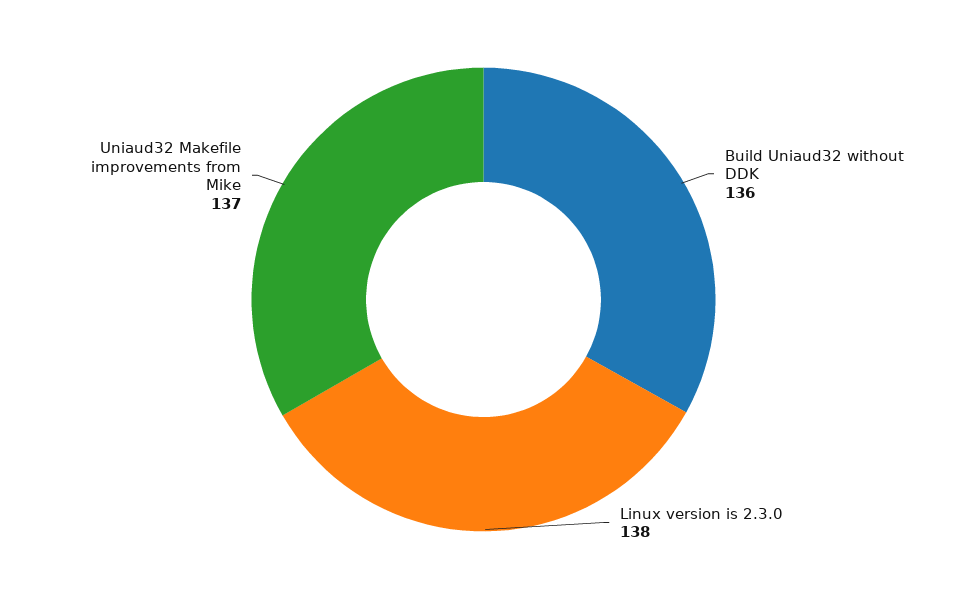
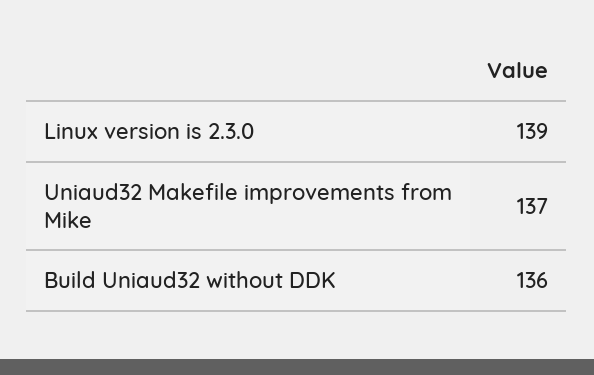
Linux version is 2.3.0: 138 -> 139

